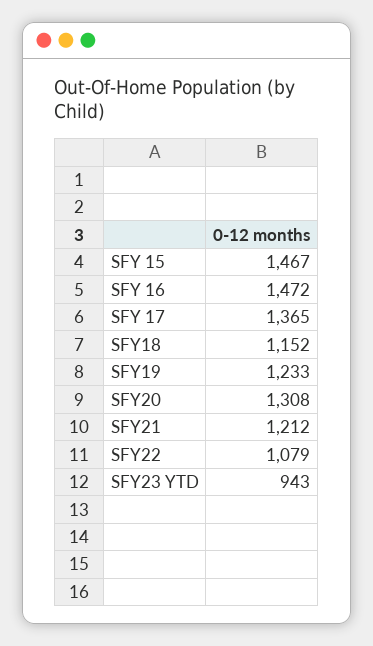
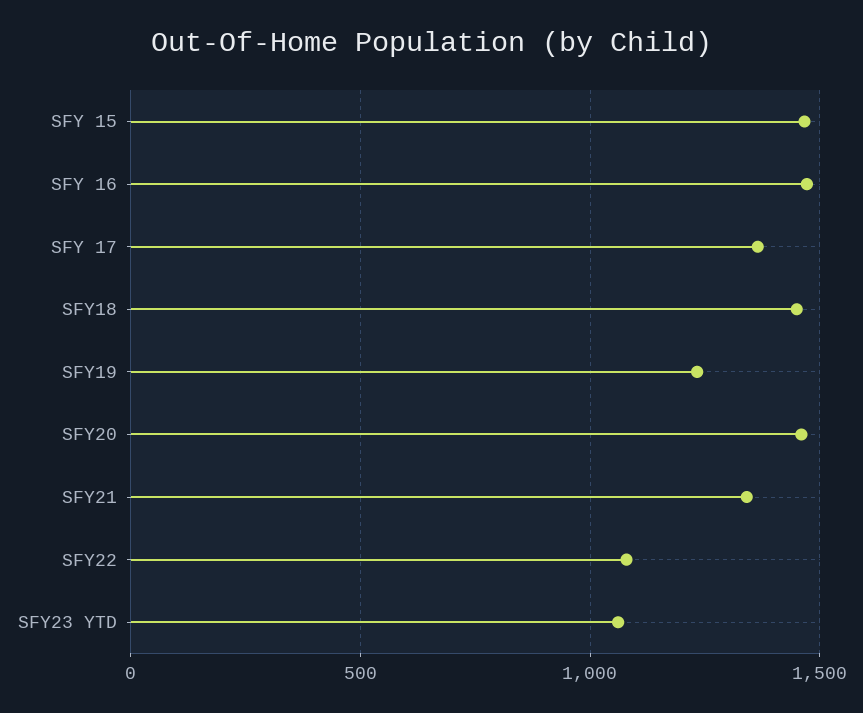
SFY18: 1152 -> 1450
SFY20: 1308 -> 1450
SFY21: 1212 -> 1350
SFY23 YTD: 943 -> 1050

